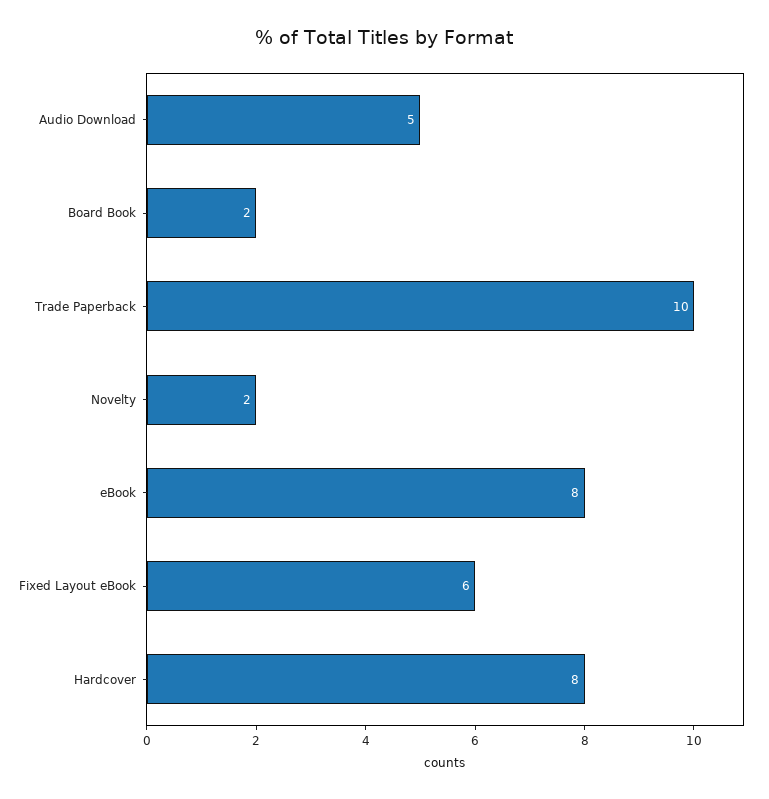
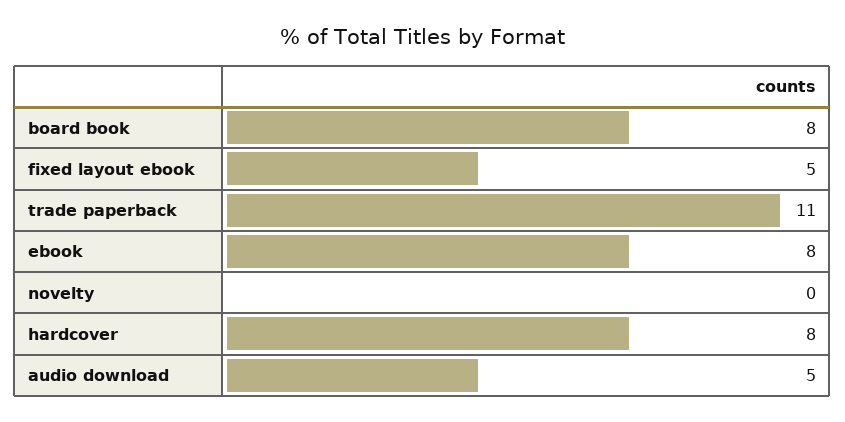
Board Book: 2 -> 8
Trade Paperback: 10 -> 11
Novelty: 2 -> 0
Fixed Layout eBook: 6 -> 5

